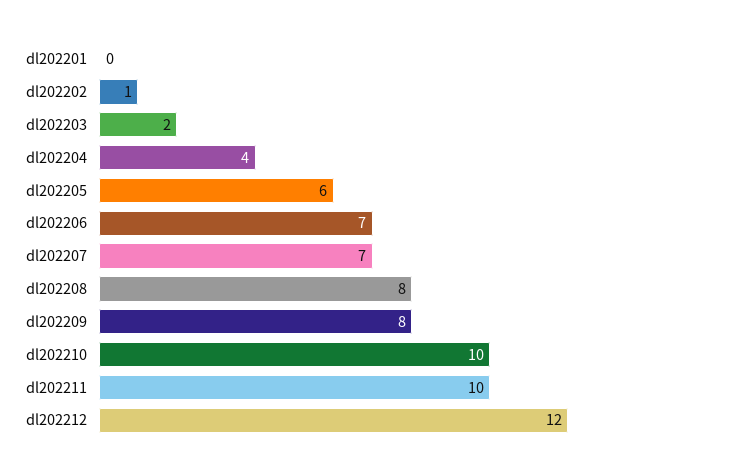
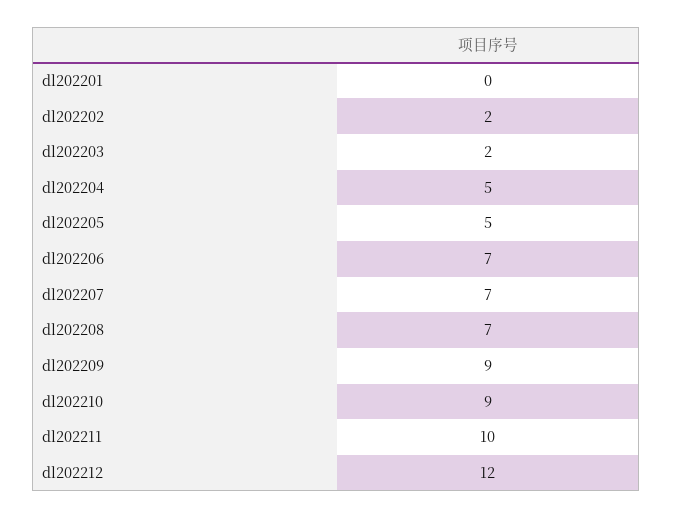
dl202202: 1 -> 2
dl202204: 4 -> 5
dl202205: 6 -> 5
dl202208: 8 -> 7
dl202209: 8 -> 9
dl202210: 10 -> 9

